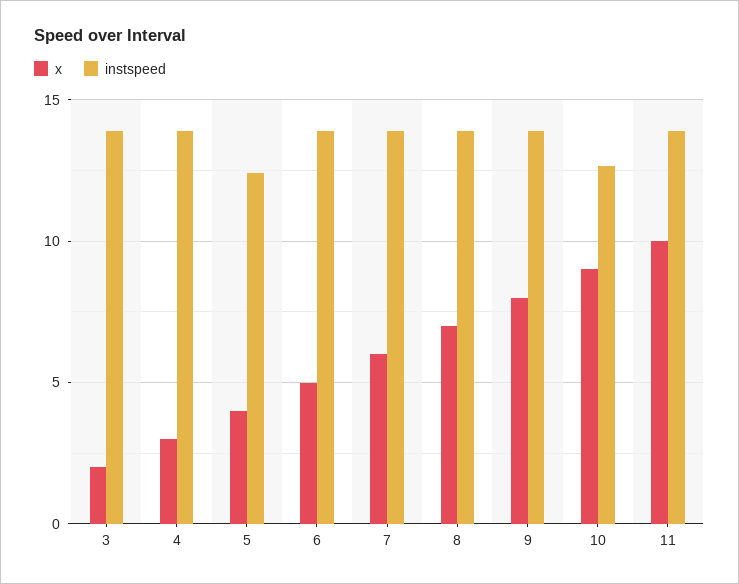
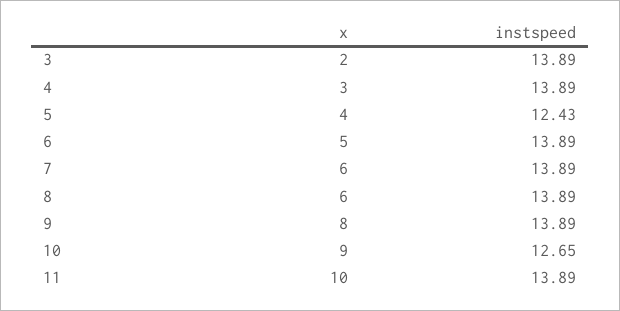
x, 8: 7 -> 6

